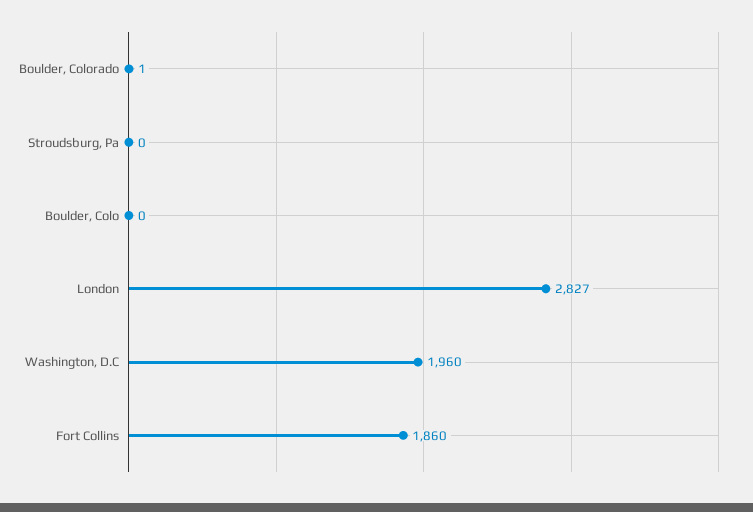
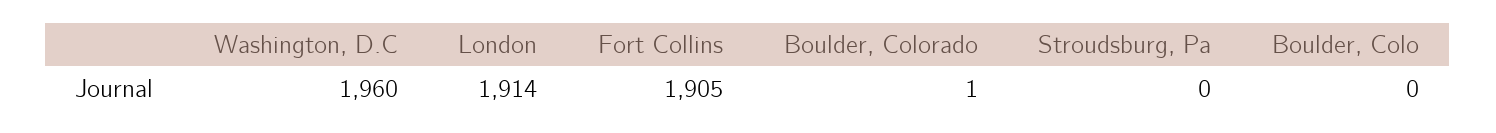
London: 2827 -> 1914
Fort Collins: 1860 -> 1905

